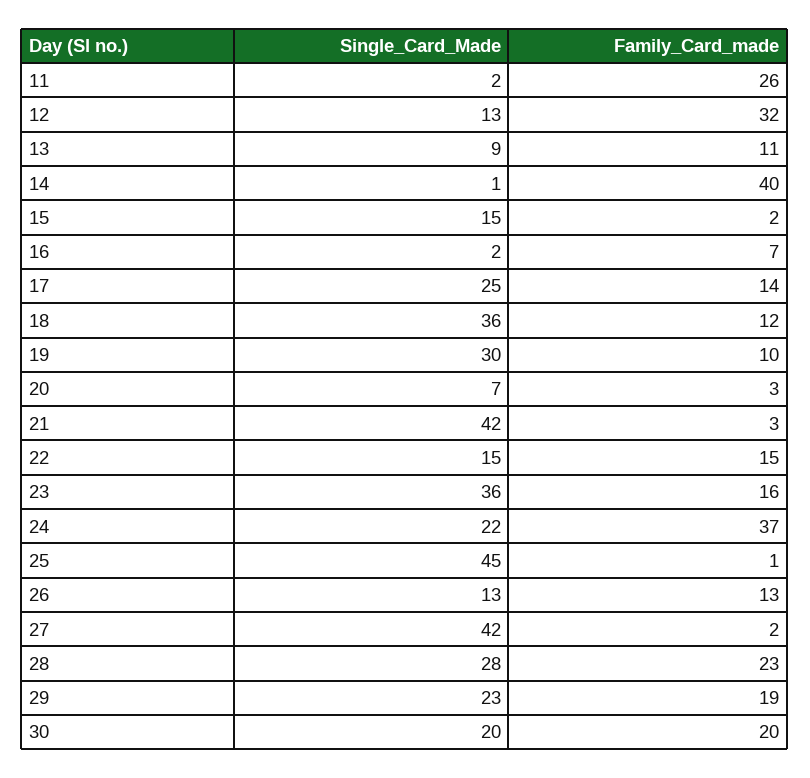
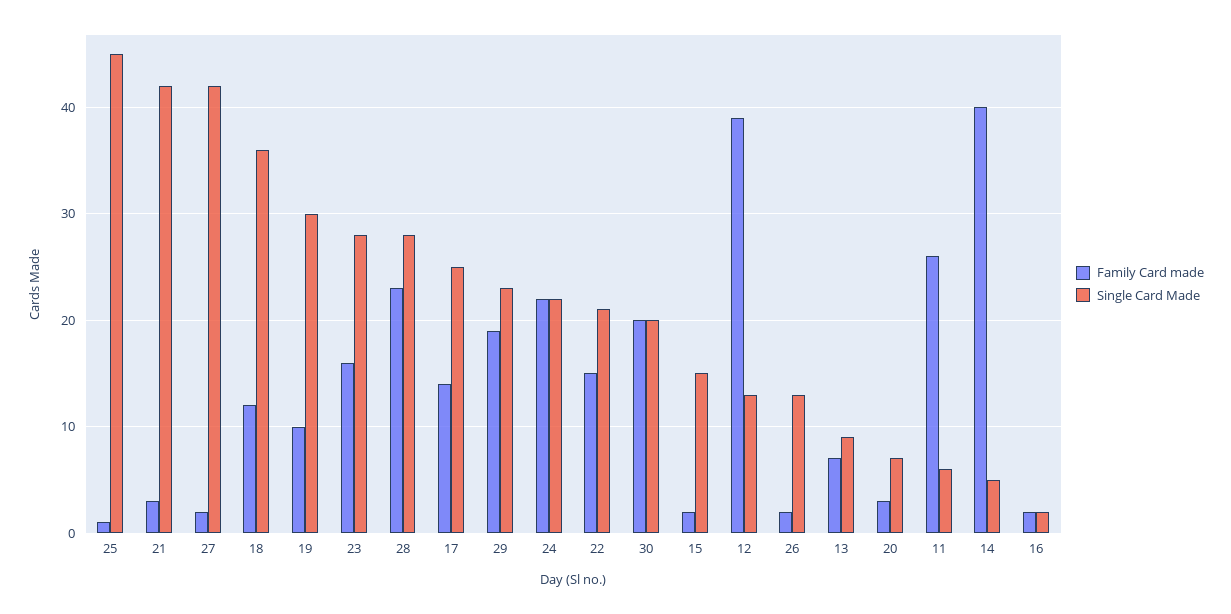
Single_Card_Made, 11: 2 -> 6
Family_Card_made, 12: 32 -> 39
Family_Card_made, 13: 11 -> 7
Single_Card_Made, 14: 1 -> 5
Family_Card_made, 16: 7 -> 2
Single_Card_Made, 22: 15 -> 21
Single_Card_Made, 23: 36 -> 28
Family_Card_made, 24: 37 -> 22
Family_Card_made, 26: 13 -> 2

